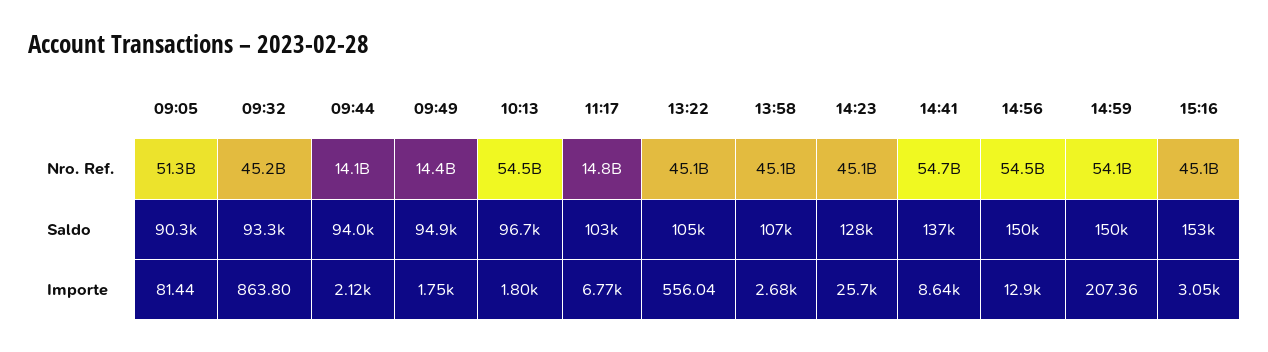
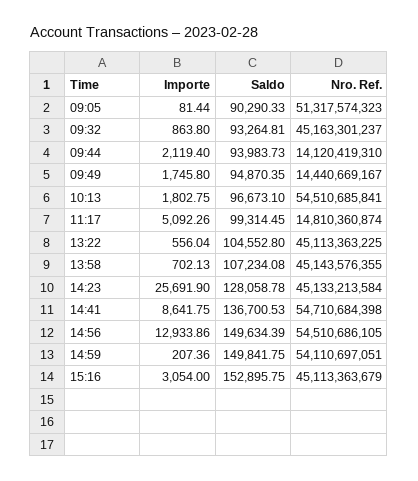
11:17, Saldo: 103000 -> 99314.45
11:17, Importe: 6770 -> 5092.26
13:58, Importe: 2680 -> 702.13

